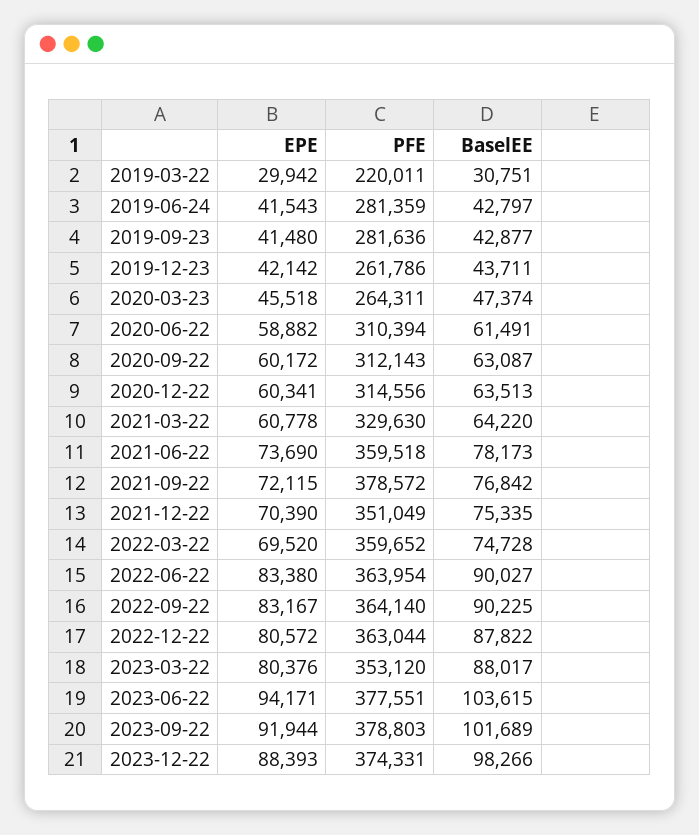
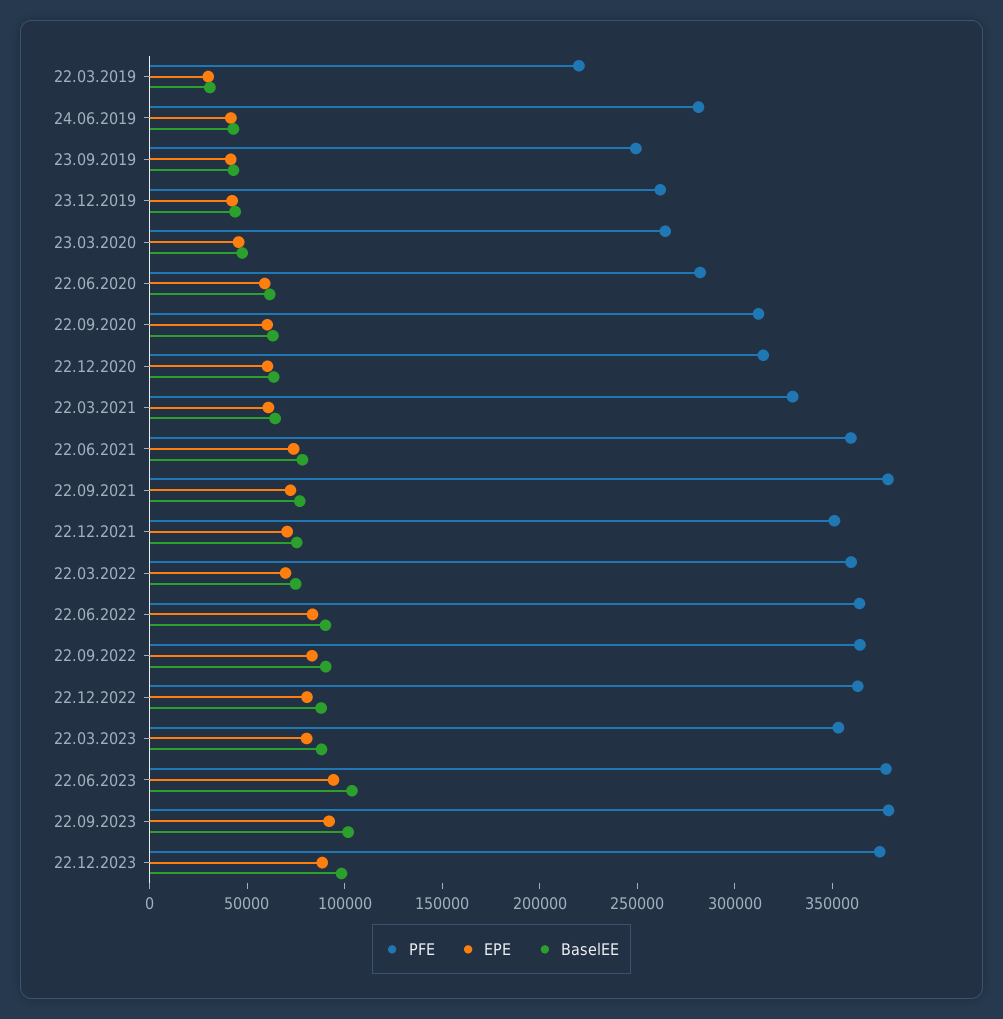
PFE, 2019-09-23: 281636 -> 250000
PFE, 2020-06-22: 310394 -> 280000

